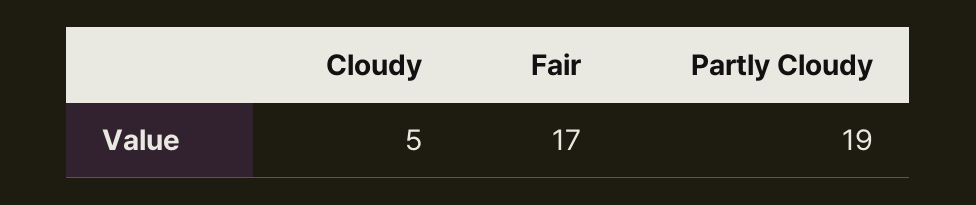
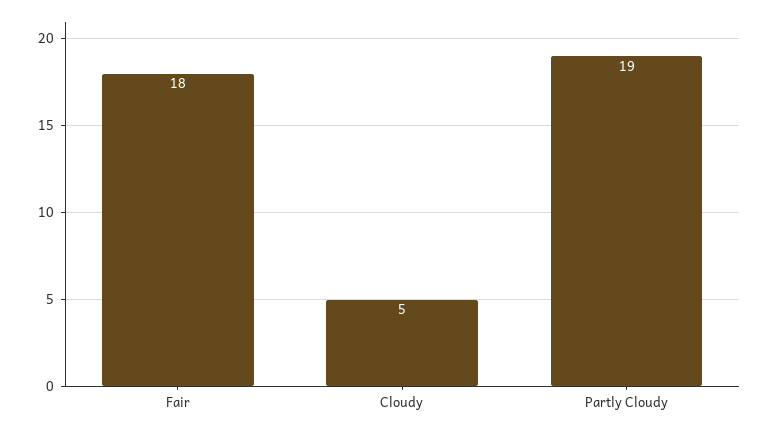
Fair: 17 -> 18

